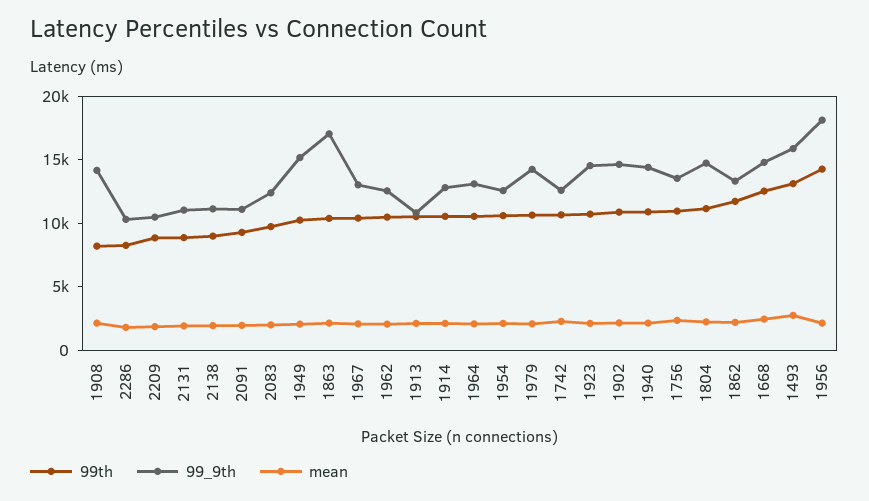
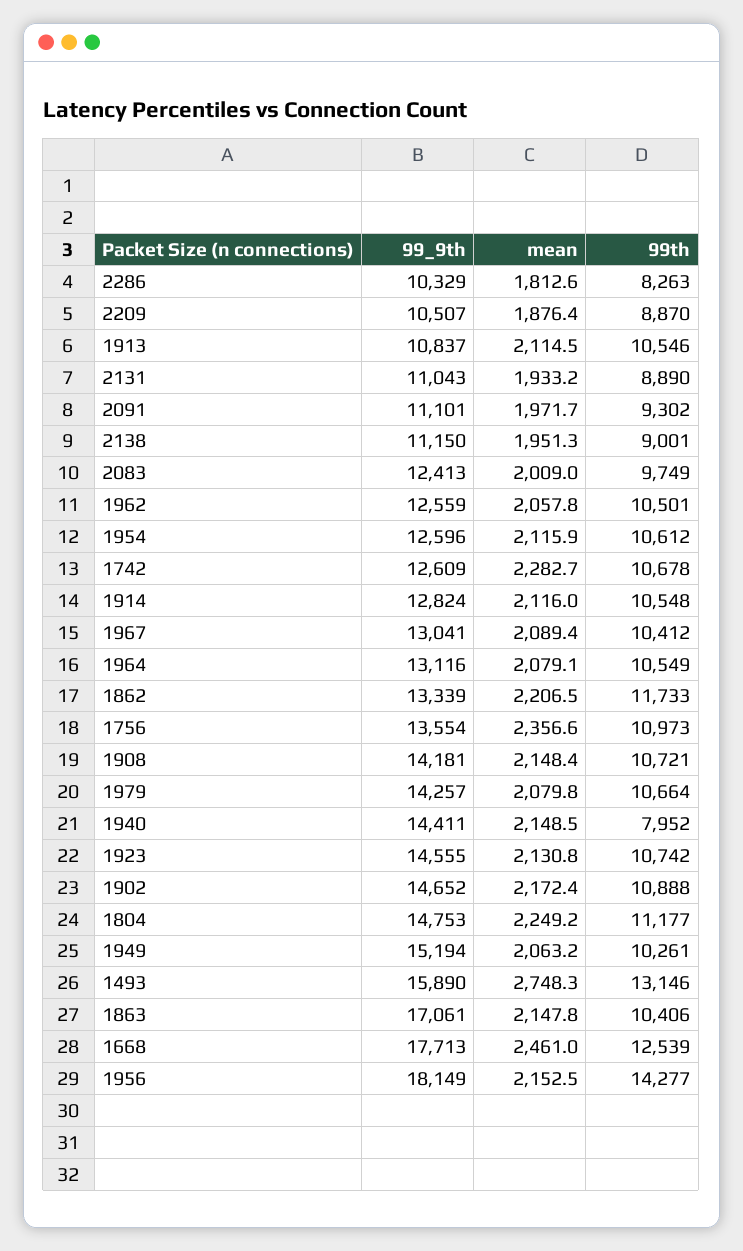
99th, 1908: 8000 -> 10721
99th, 1940: 11000 -> 7952
99_9th, 1668: 15000 -> 17713

